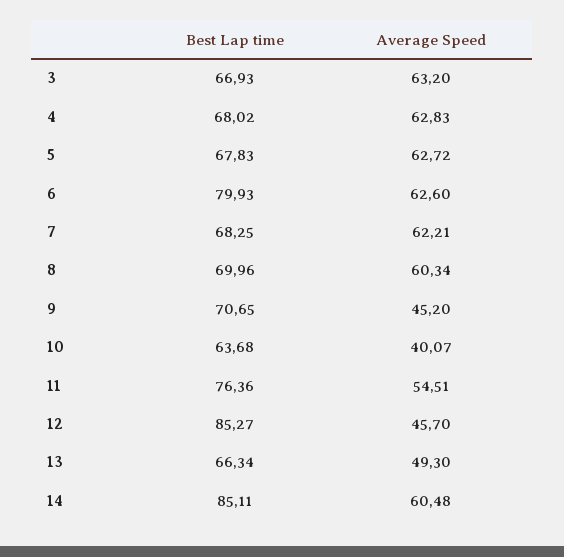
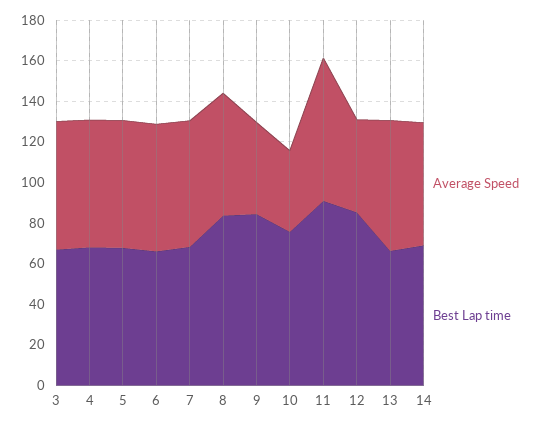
Best Lap time, 6: 79.93 -> 65
Best Lap time, 8: 69.96 -> 85
Best Lap time, 9: 70.65 -> 85
Best Lap time, 10: 63.68 -> 75
Best Lap time, 11: 76.36 -> 90
Average Speed, 11: 54.51 -> 70
Average Speed, 13: 49.3 -> 65
Best Lap time, 14: 85.11 -> 70

